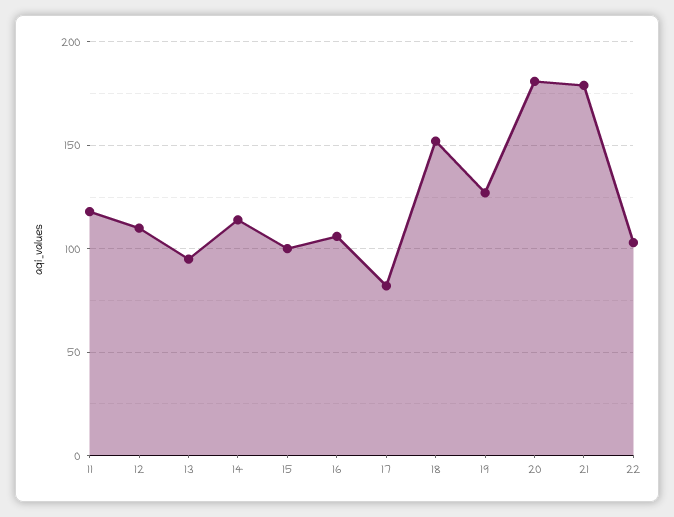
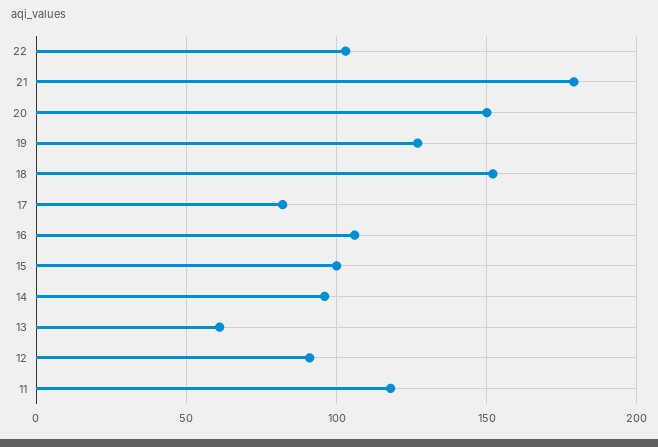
12: 110 -> 90
13: 95 -> 60
14: 115 -> 95
20: 180 -> 150

